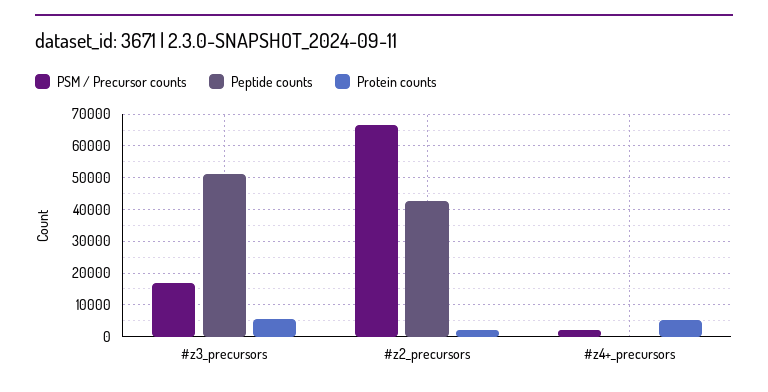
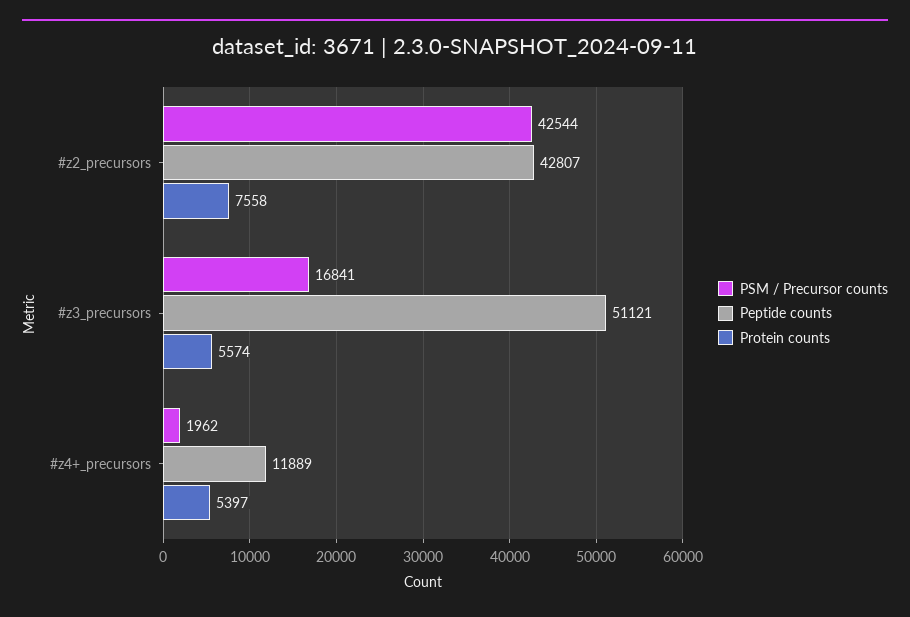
PSM / Precursor counts, #z2_precursors: 66000 -> 42544
Protein counts, #z2_precursors: 2000 -> 7558
Peptide counts, #z4+_precursors: 0 -> 11889

